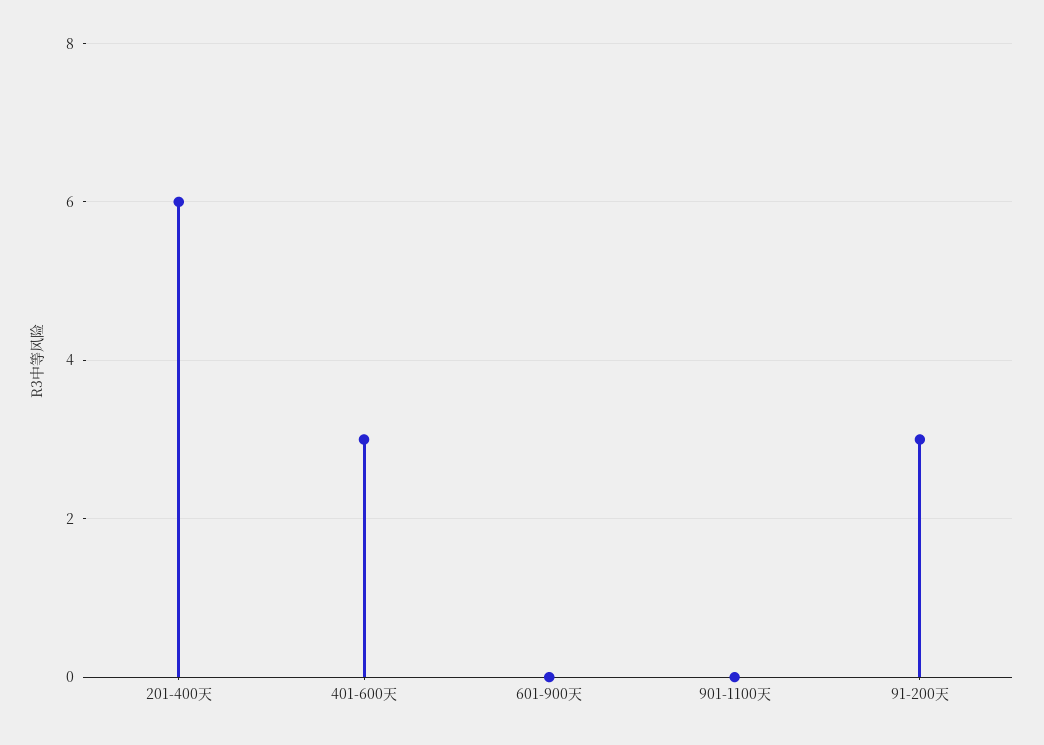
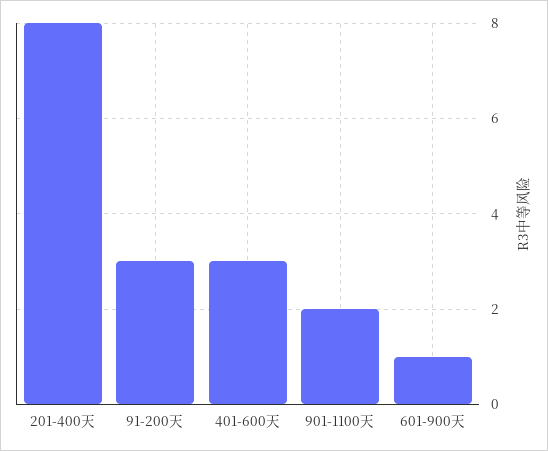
201-400天: 6 -> 8
601-900天: 0 -> 1
901-1100天: 0 -> 2

